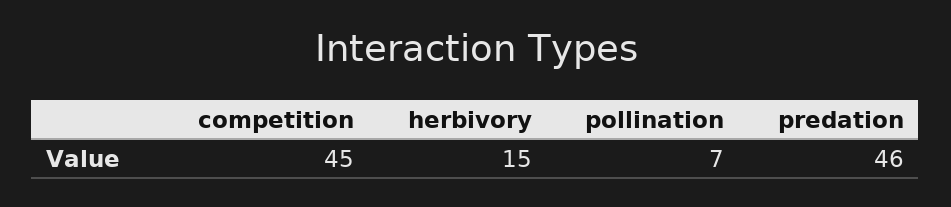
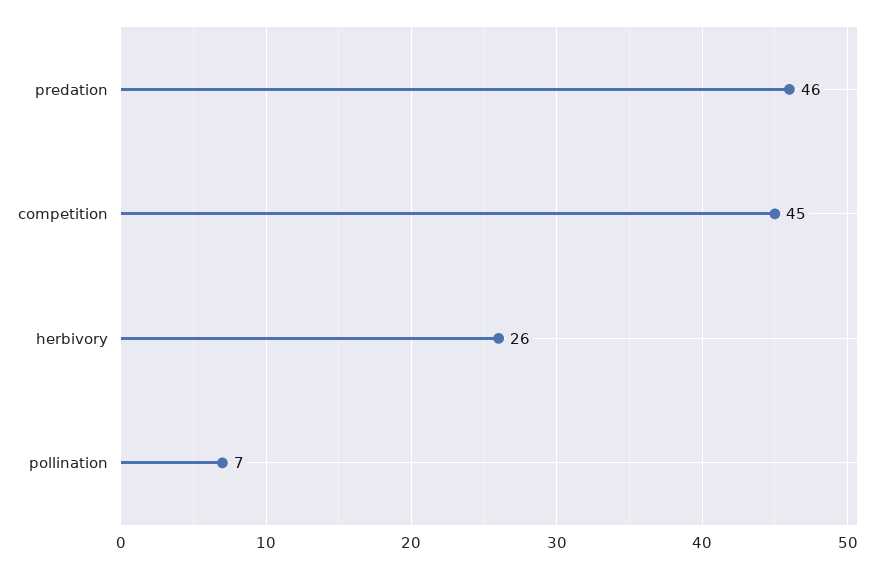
herbivory: 15 -> 26

